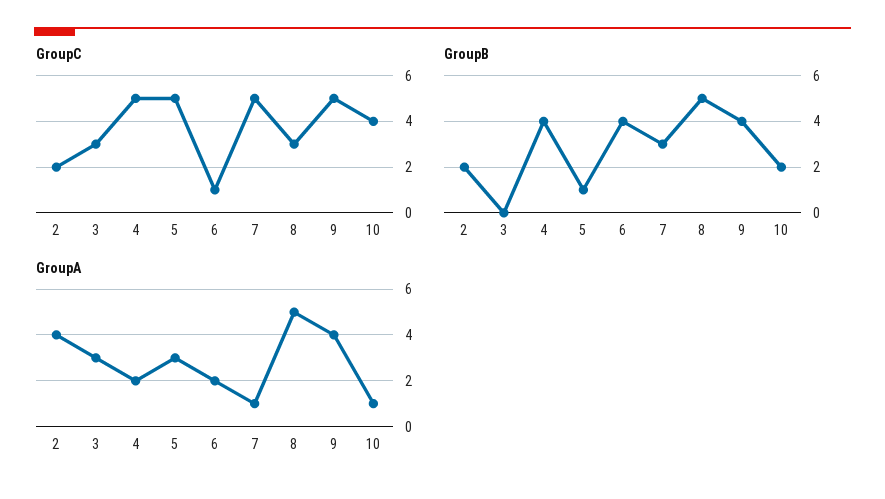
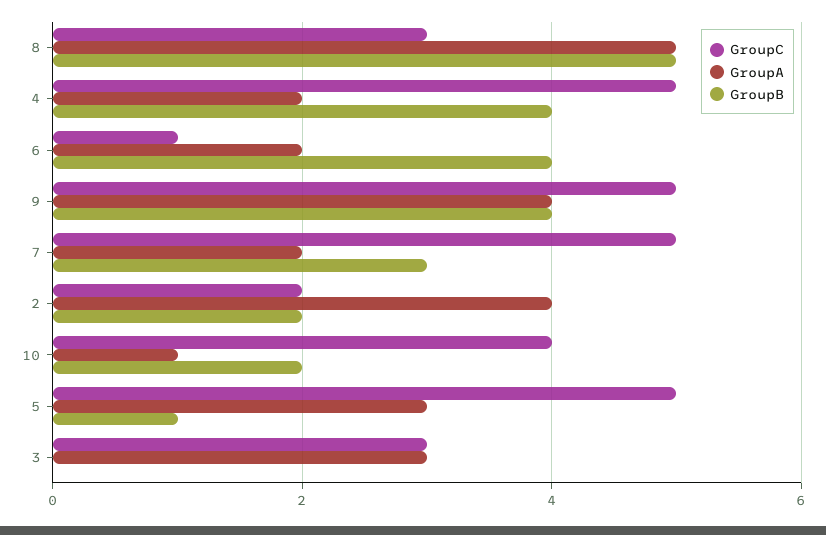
GroupA, 7: 1 -> 2

